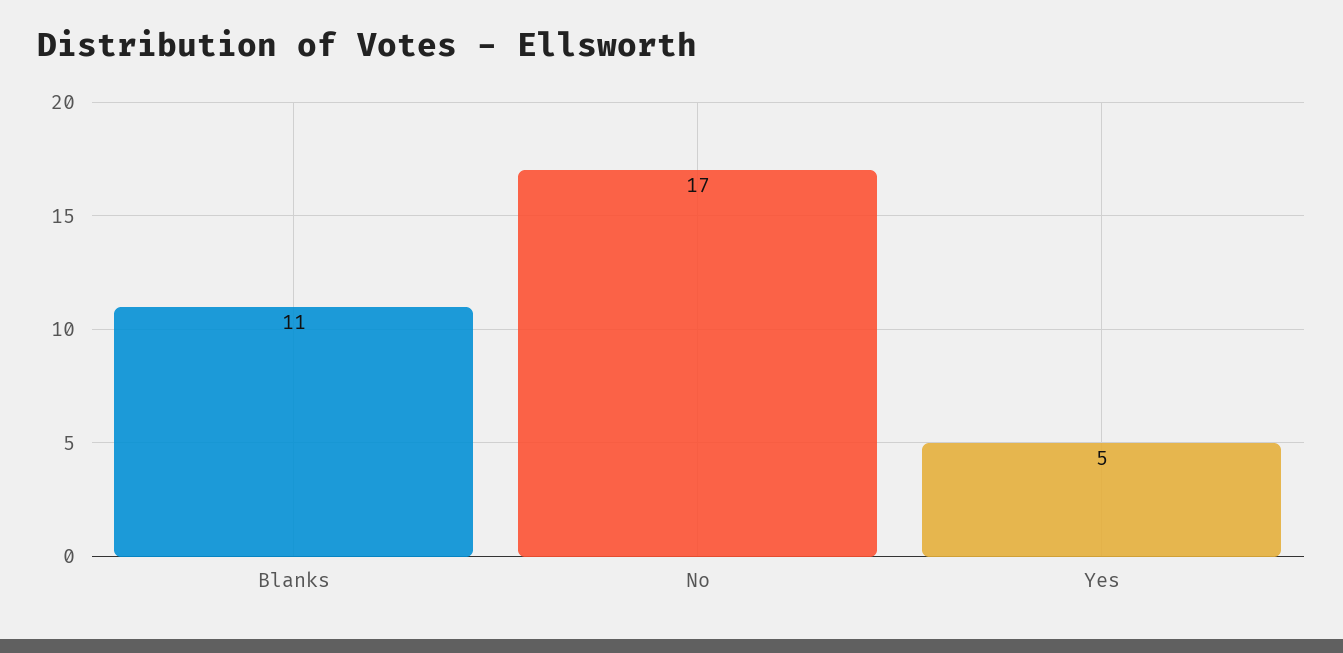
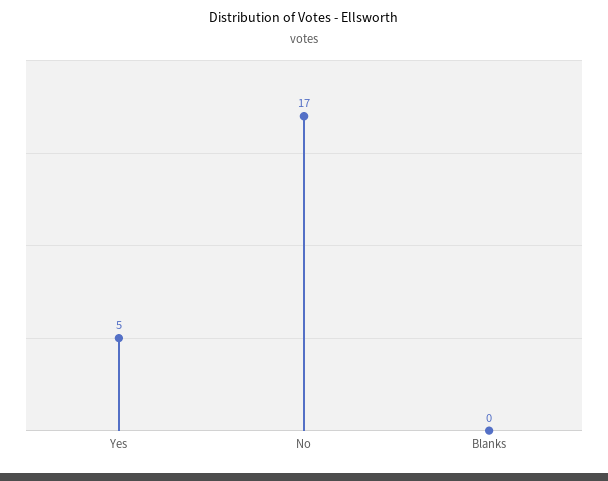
Blanks: 11 -> 0

